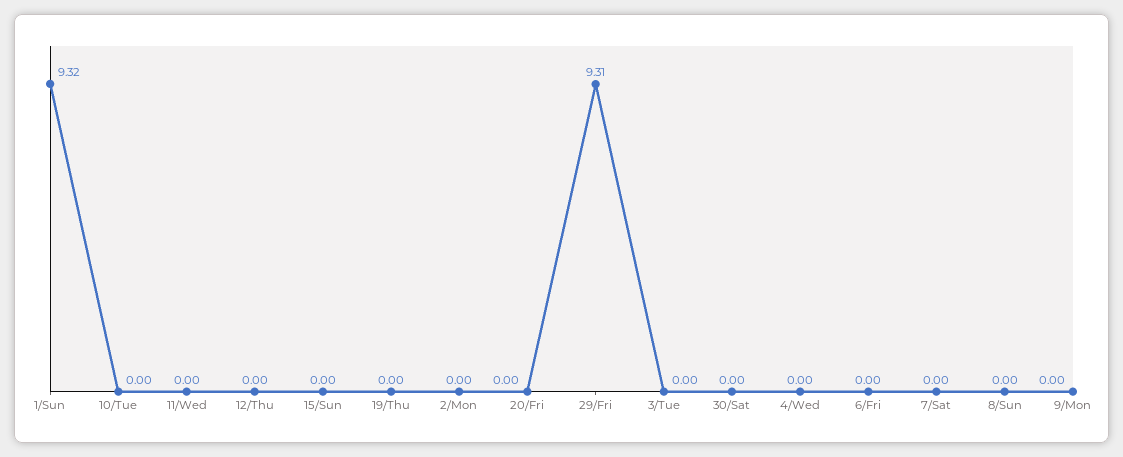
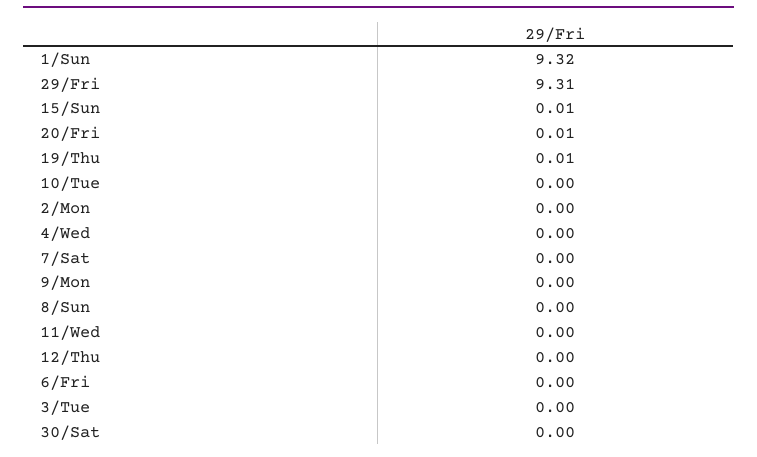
15/Sun: 0 -> 0.01
19/Thu: 0 -> 0.01
20/Fri: 0 -> 0.01

